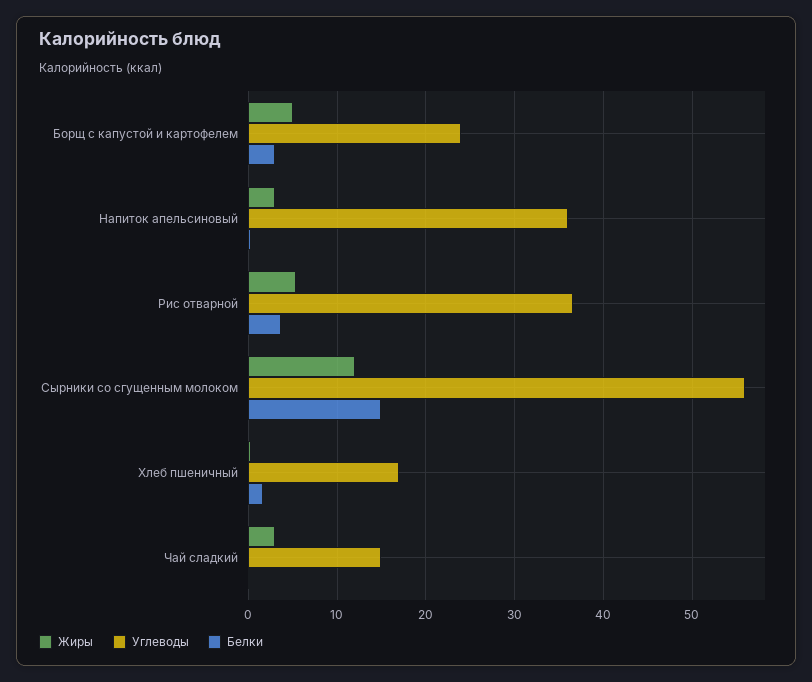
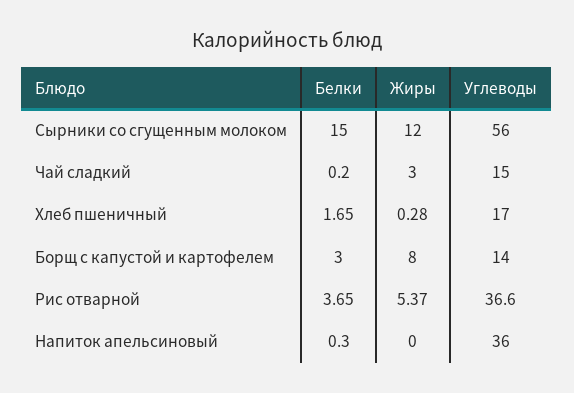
Жиры, Борщ с капустой и картофелем: 5 -> 8
Углеводы, Борщ с капустой и картофелем: 24 -> 14
Жиры, Напиток апельсиновый: 3 -> 0

